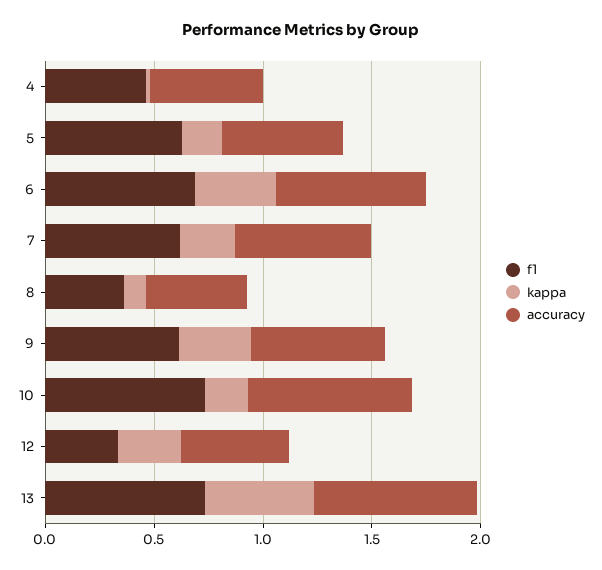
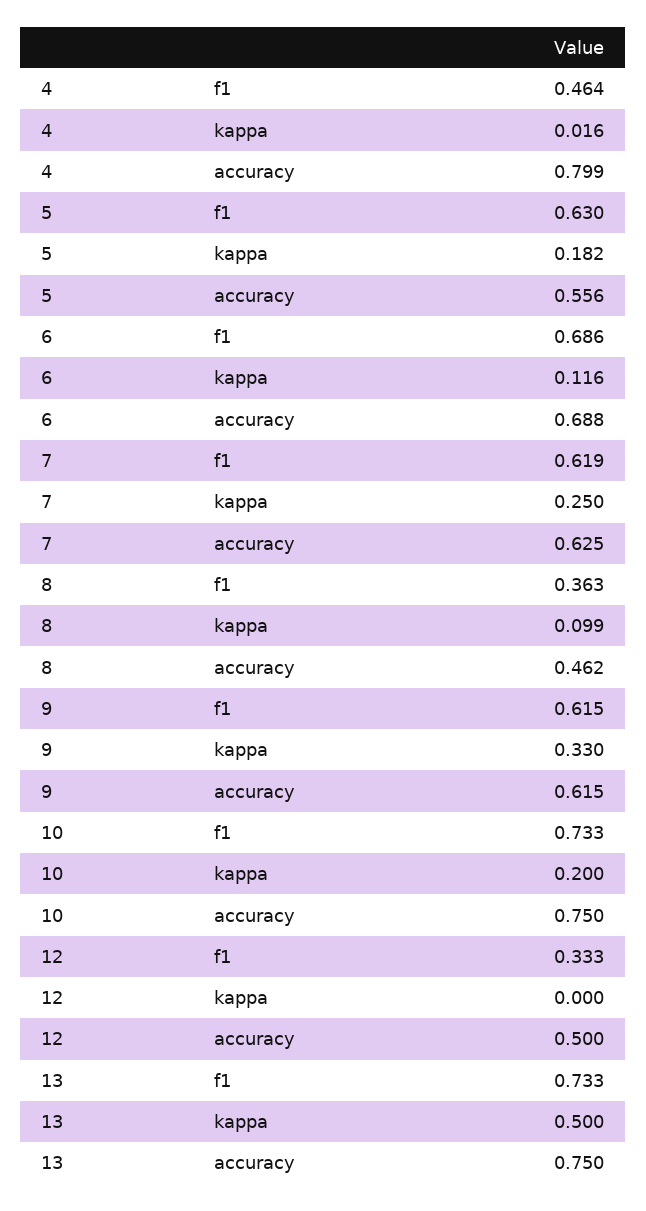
accuracy, 4: 0.5 -> 0.799
kappa, 6: 0.4 -> 0.116
kappa, 12: 0.3 -> 0

